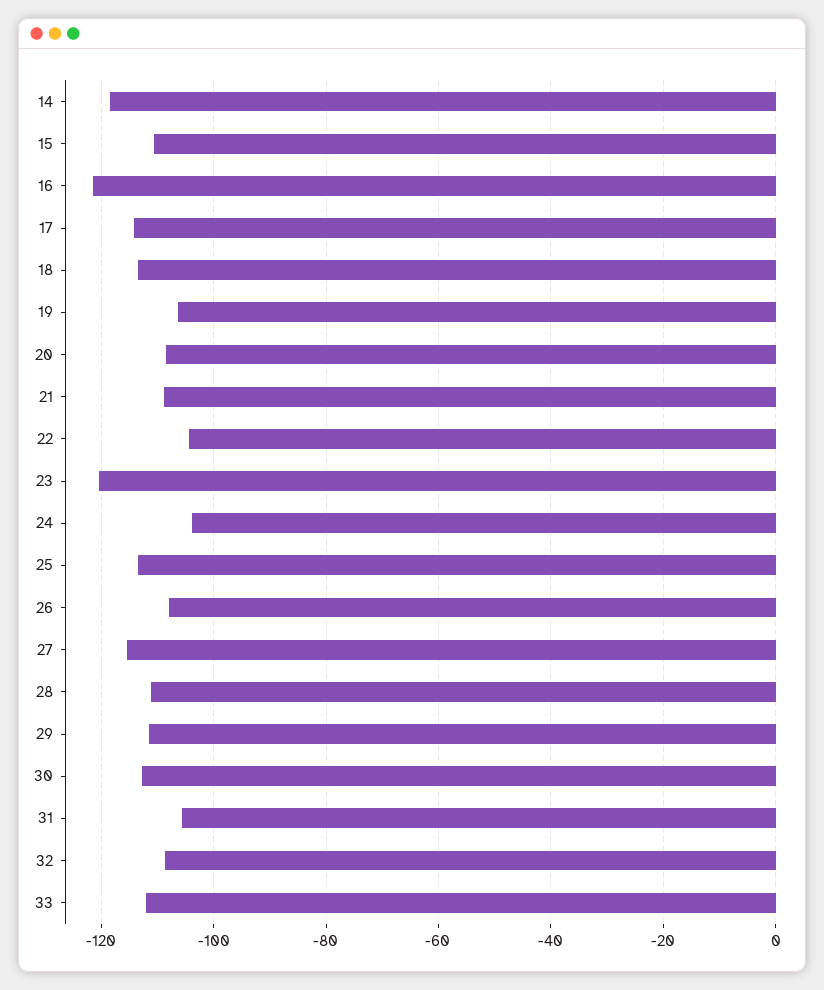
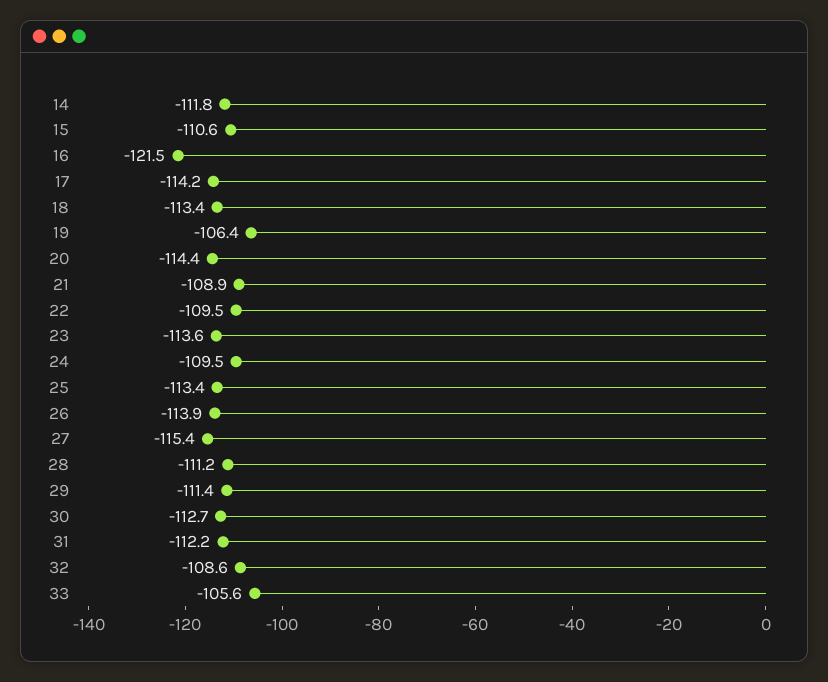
14: -118 -> -111.8
20: -108 -> -114.4
22: -104 -> -109.5
23: -120 -> -113.6
24: -104 -> -109.5
26: -108 -> -113.9
31: -106 -> -112.2
33: -112 -> -105.6

